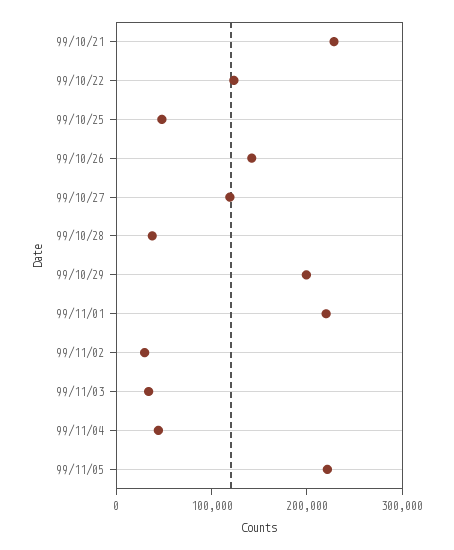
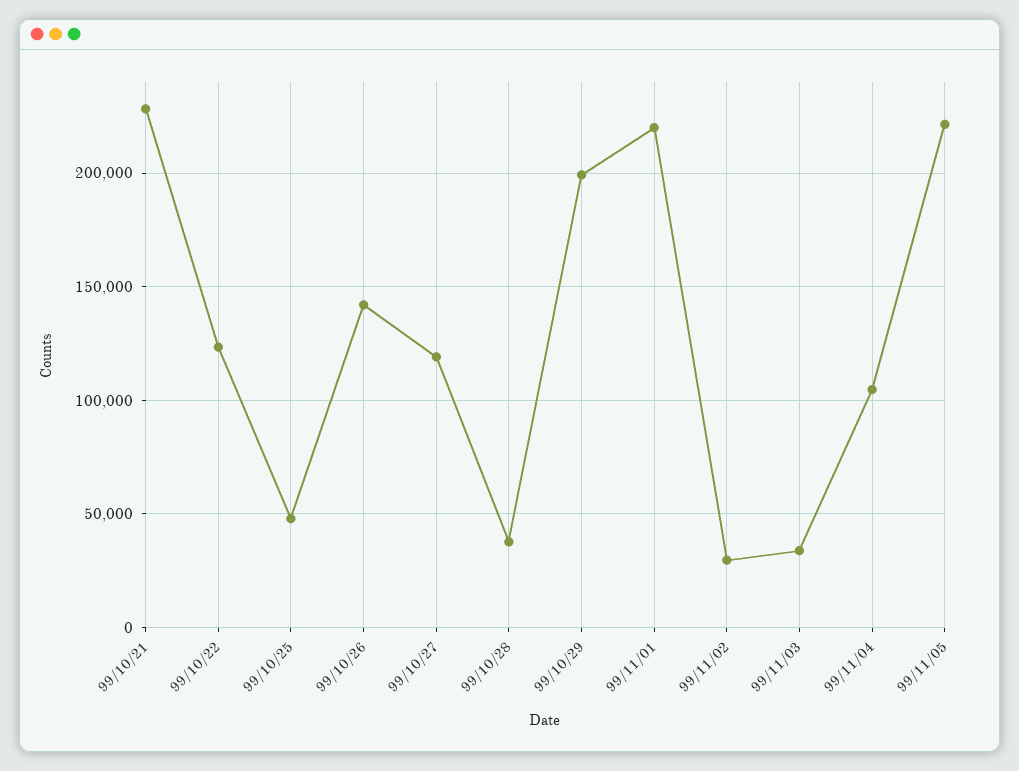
99/11/04: 40000 -> 105000

